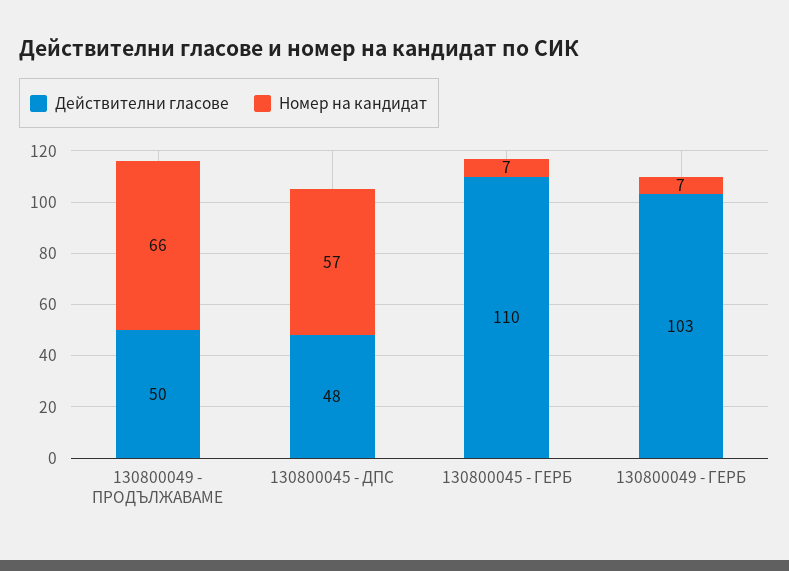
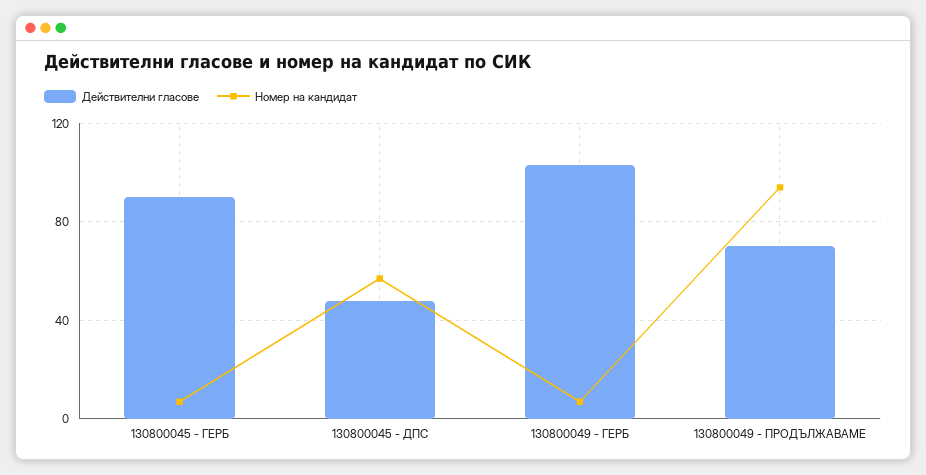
Действителни гласове, 130800049 - ПРОДЪЛЖАВАМЕ: 50 -> 70
Номер на кандидат, 130800049 - ПРОДЪЛЖАВАМЕ: 66 -> 95
Действителни гласове, 130800045 - ГЕРБ: 110 -> 90

